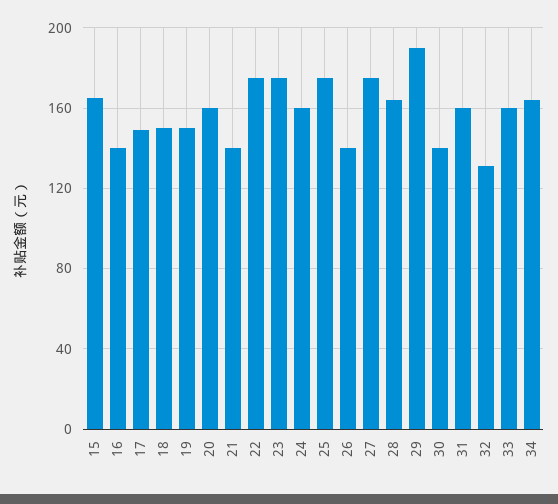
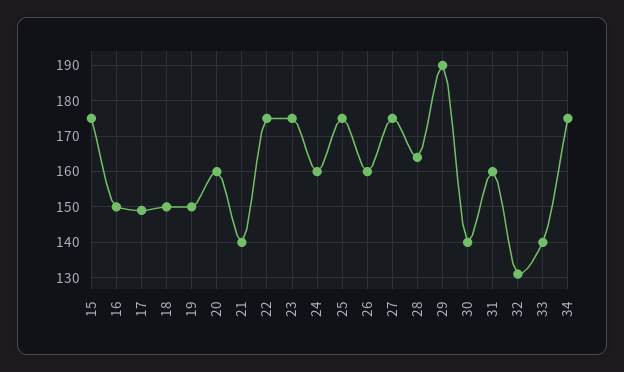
15: 165 -> 175
16: 140 -> 150
26: 140 -> 160
33: 160 -> 140
34: 165 -> 175

